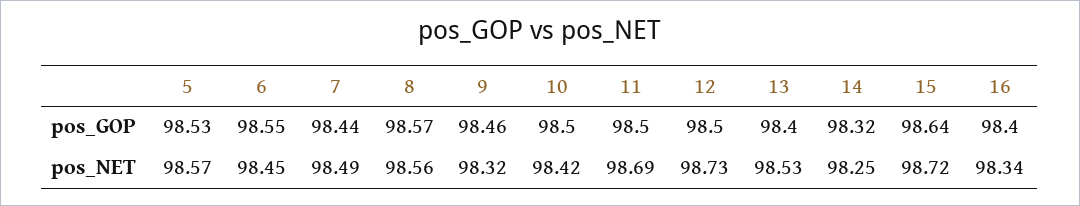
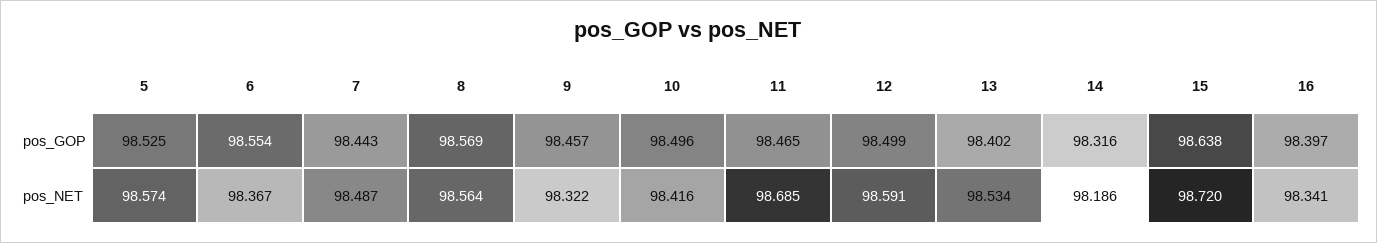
11, pos_GOP: 98.5 -> 98.465
6, pos_NET: 98.45 -> 98.367
12, pos_NET: 98.73 -> 98.591
14, pos_NET: 98.25 -> 98.186

